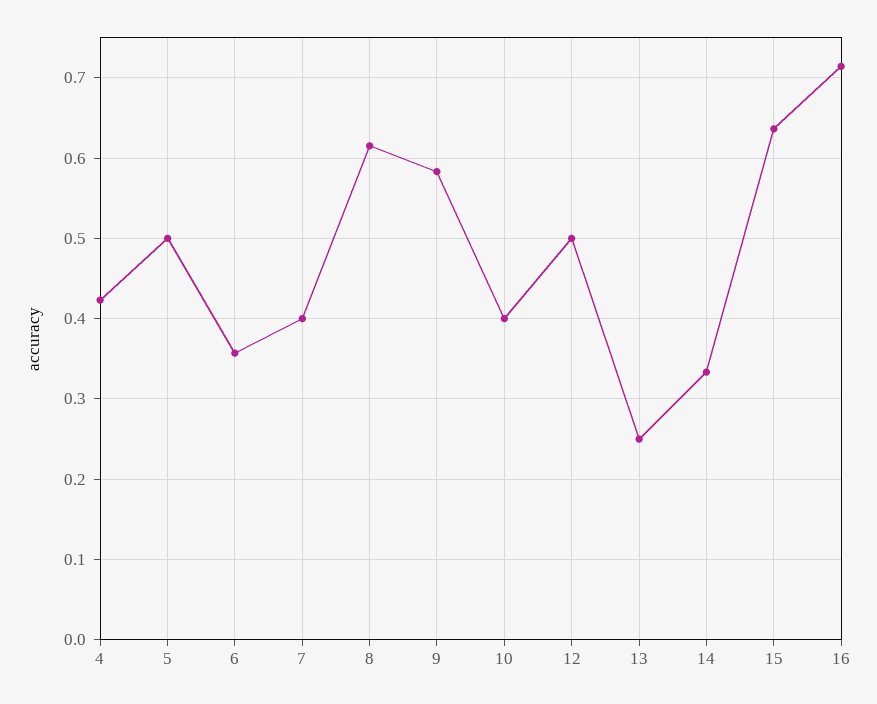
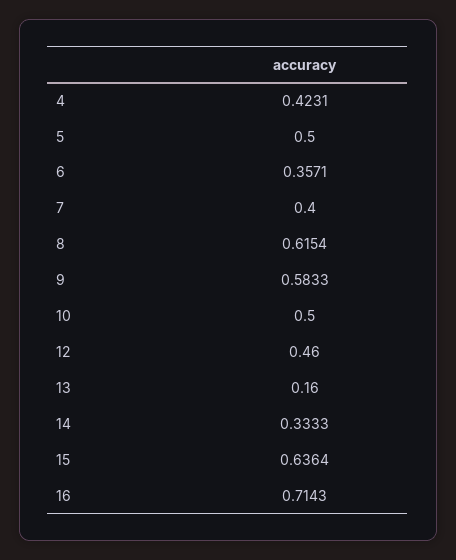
10: 0.4 -> 0.5
12: 0.5 -> 0.46
13: 0.25 -> 0.16

